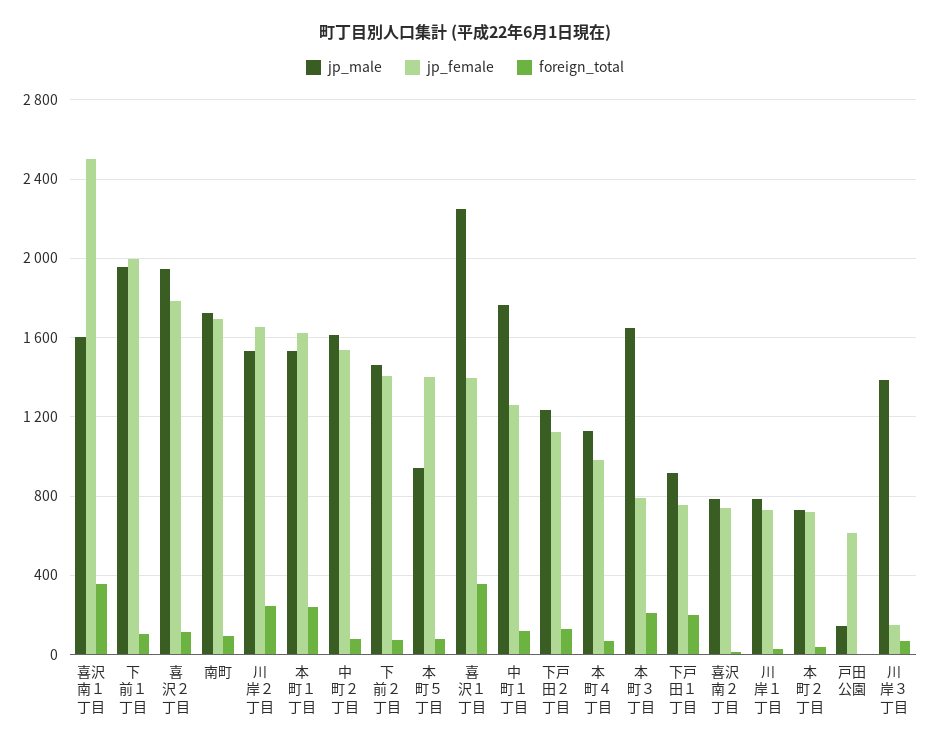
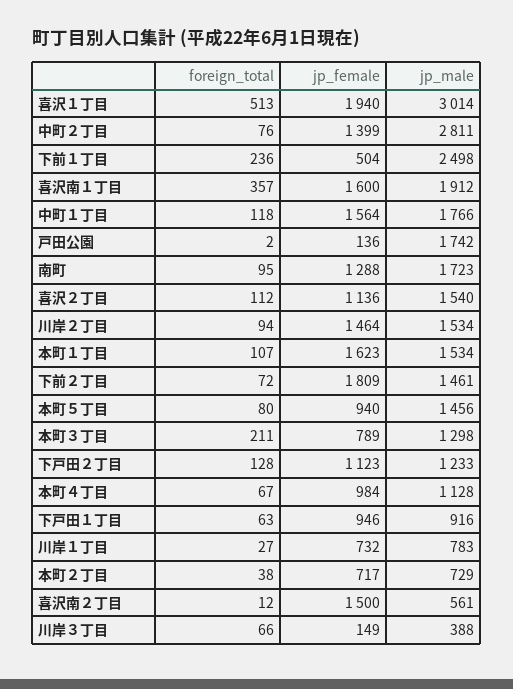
jp_male, 喜沢南１丁目: 1600 -> 1912
jp_female, 喜沢南１丁目: 2500 -> 1600
jp_male, 下前１丁目: 1950 -> 2498
jp_female, 下前１丁目: 2000 -> 504
foreign_total, 下前１丁目: 100 -> 236
jp_male, 喜沢２丁目: 1950 -> 1540
jp_female, 喜沢２丁目: 1800 -> 1136
jp_female, 南町: 1700 -> 1288
jp_female, 川岸２丁目: 1650 -> 1464
foreign_total, 川岸２丁目: 250 -> 94
foreign_total, 本町１丁目: 250 -> 107
jp_male, 中町２丁目: 1600 -> 2811
jp_female, 中町２丁目: 1550 -> 1399
jp_female, 下前２丁目: 1400 -> 1809
jp_male, 本町５丁目: 950 -> 1456
jp_female, 本町５丁目: 1400 -> 940
jp_male, 喜沢１丁目: 2250 -> 3014
jp_female, 喜沢１丁目: 1400 -> 1940
foreign_total, 喜沢１丁目: 350 -> 513
jp_female, 中町１丁目: 1250 -> 1564
jp_male, 本町３丁目: 1650 -> 1298
jp_female, 下戸田１丁目: 750 -> 946
foreign_total, 下戸田１丁目: 200 -> 63
jp_male, 喜沢南２丁目: 800 -> 561
jp_female, 喜沢南２丁目: 750 -> 1500
jp_male, 戸田公園: 150 -> 1742
jp_female, 戸田公園: 600 -> 136
jp_male, 川岸３丁目: 1400 -> 388

